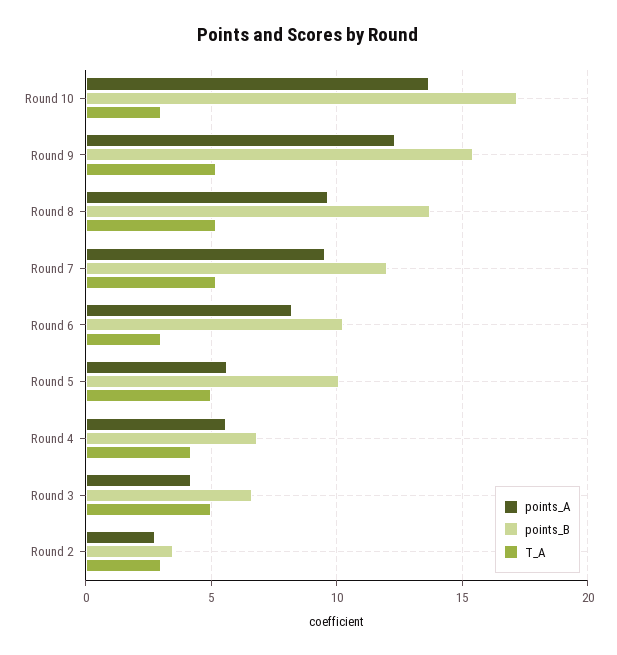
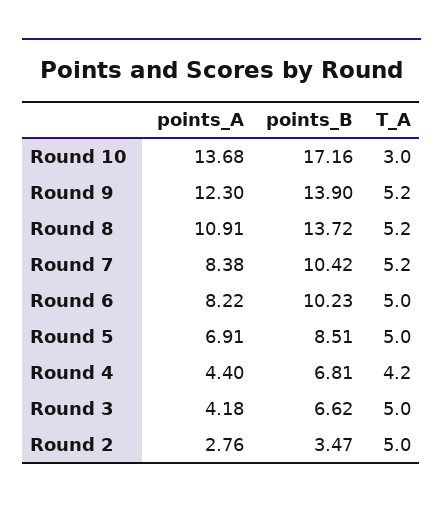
points_B, Round 9: 15.5 -> 13.9
points_A, Round 8: 9.5 -> 10.91
points_A, Round 7: 9.5 -> 8.38
points_B, Round 7: 12 -> 10.42
T_A, Round 6: 3 -> 5
points_A, Round 5: 5.5 -> 6.91
points_B, Round 5: 10 -> 8.51
points_A, Round 4: 5.5 -> 4.4
T_A, Round 2: 3 -> 5

